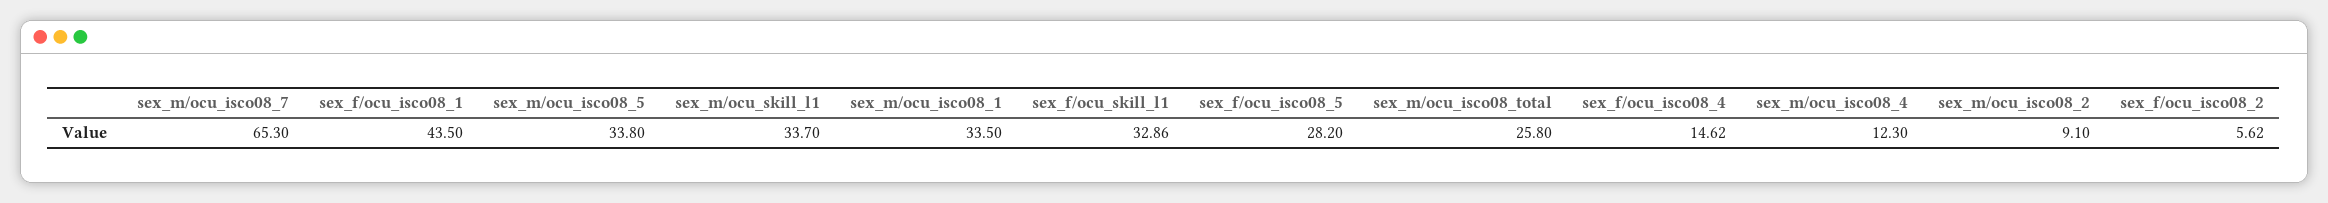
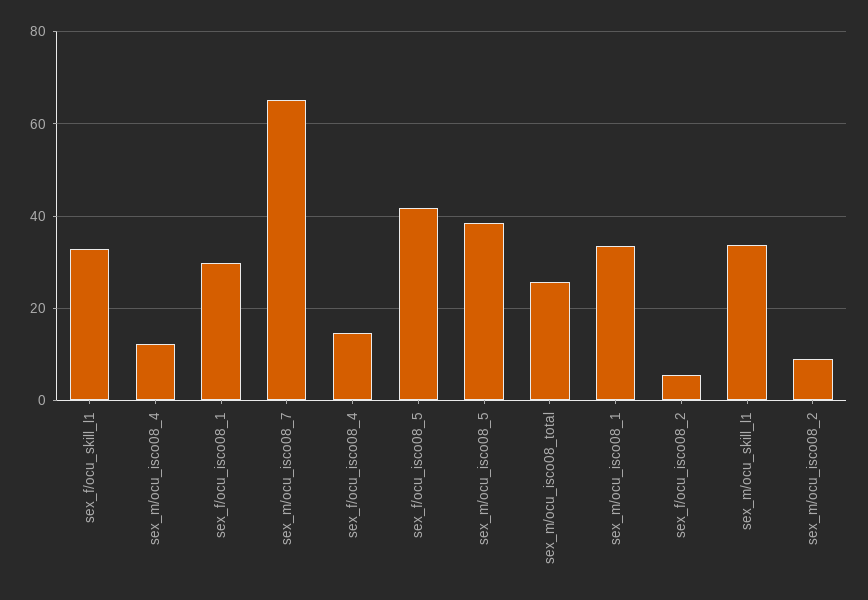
sex_f/ocu_isco08_1: 43.5 -> 30
sex_m/ocu_isco08_5: 33.8 -> 38
sex_f/ocu_isco08_5: 28.2 -> 42

